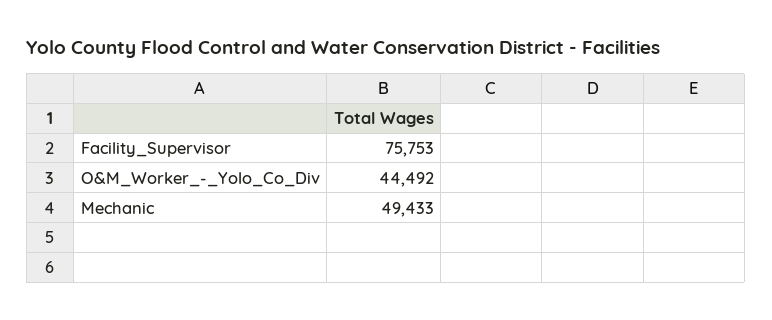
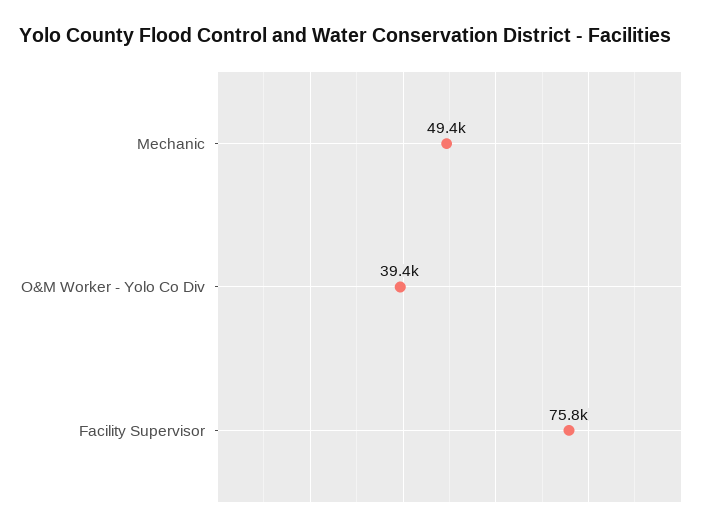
O&M_Worker_-_Yolo_Co_Div: 44492 -> 39400

